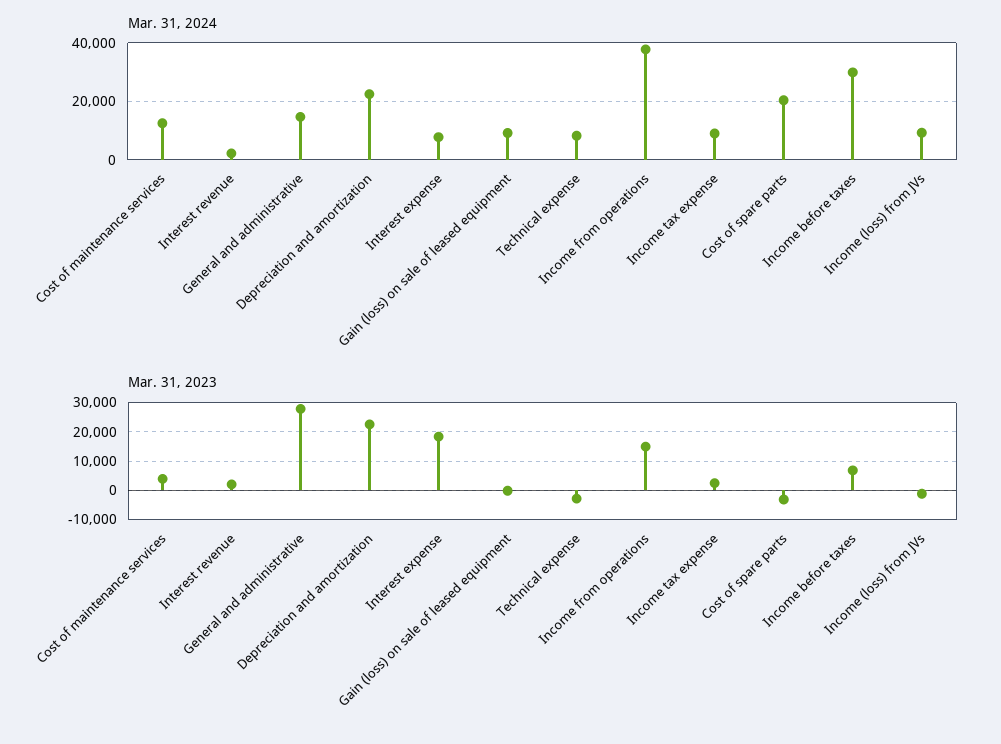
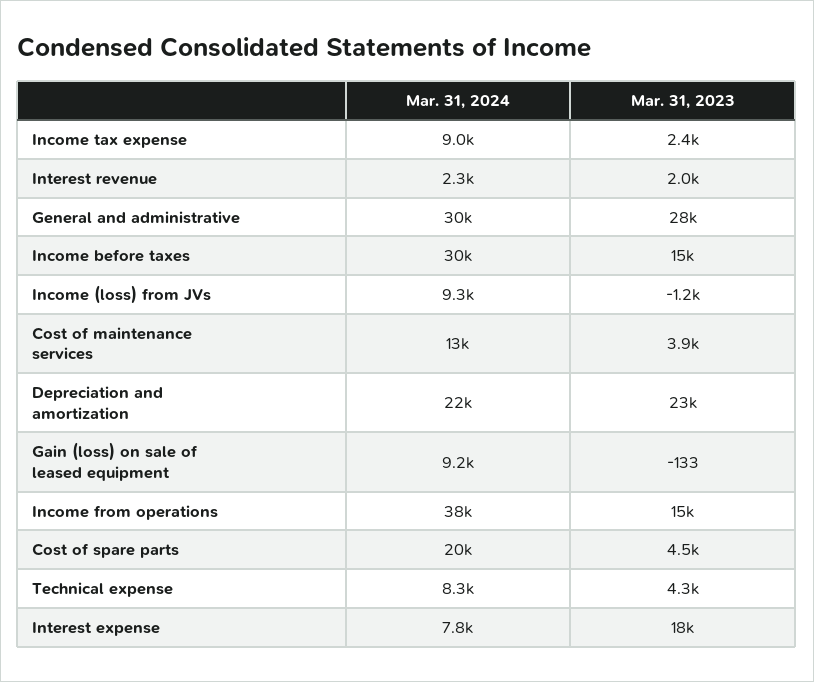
Mar. 31, 2024, General and administrative: 15000 -> 30000
Mar. 31, 2023, Technical expense: -2500 -> 4300
Mar. 31, 2023, Cost of spare parts: -2500 -> 4500
Mar. 31, 2023, Income before taxes: 7500 -> 15000

